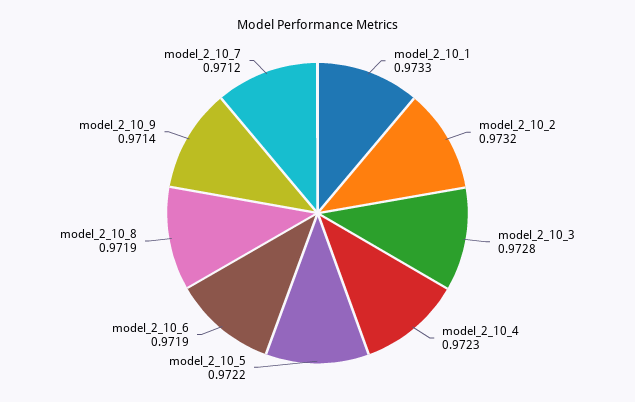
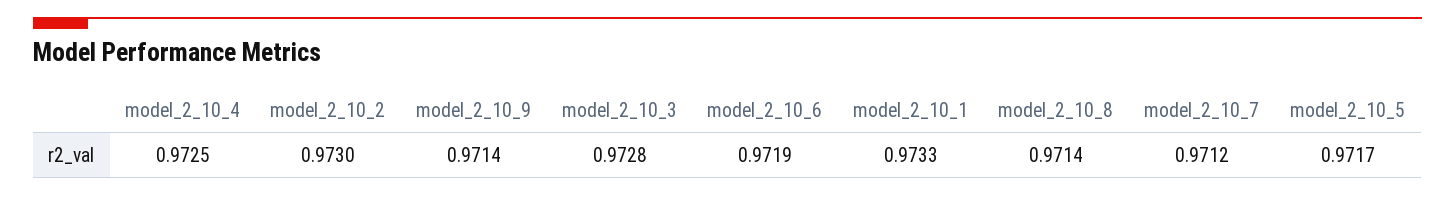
model_2_10_2: 0.9732 -> 0.973
model_2_10_4: 0.9723 -> 0.9725
model_2_10_5: 0.9722 -> 0.9717
model_2_10_8: 0.9719 -> 0.9714

